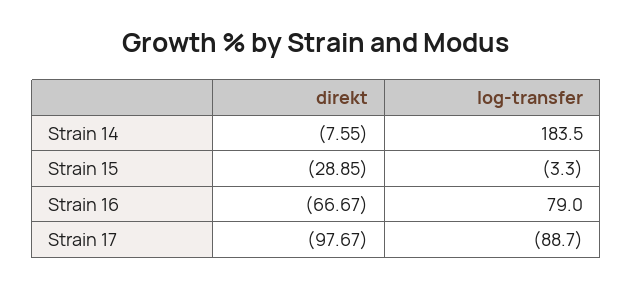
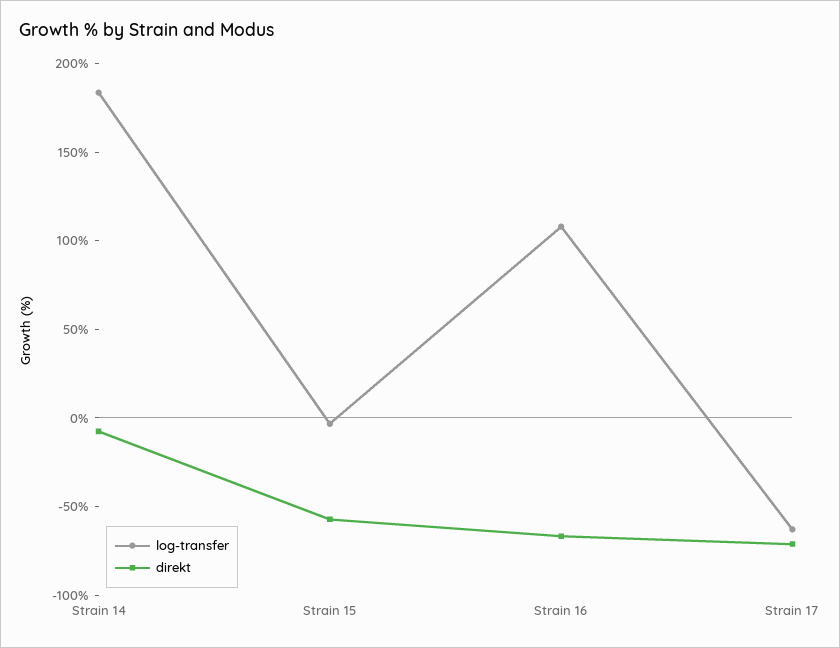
direkt, Strain 15: -28.85 -> -60
log-transfer, Strain 16: 79 -> 110
direkt, Strain 17: -97.67 -> -70
log-transfer, Strain 17: -88.7 -> -60

